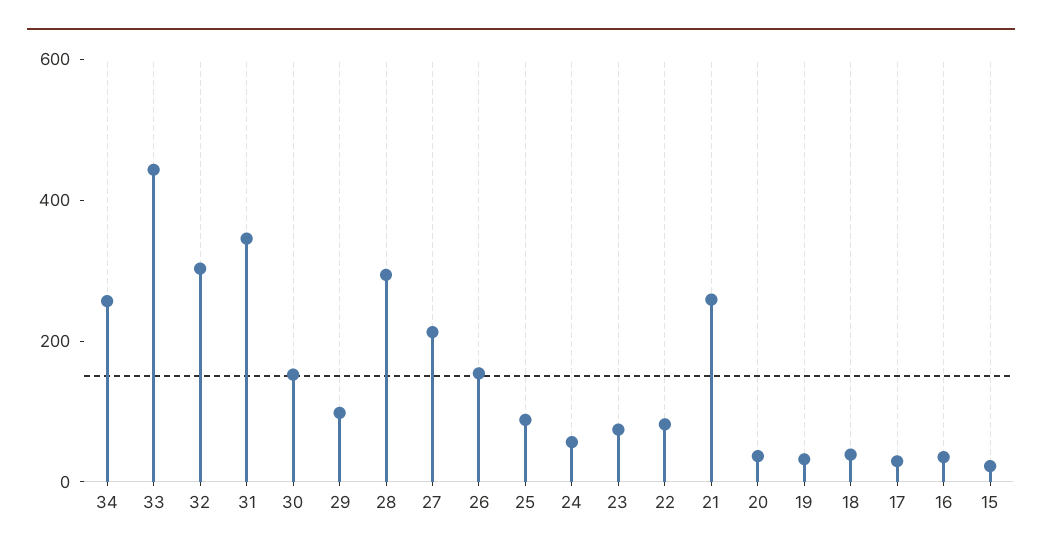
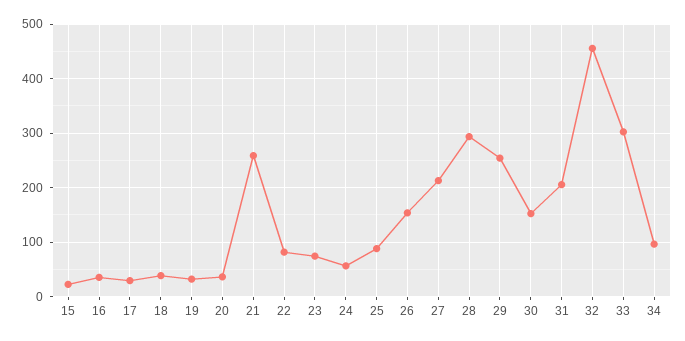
34: 250 -> 100
33: 450 -> 300
32: 300 -> 460
31: 350 -> 200
29: 100 -> 260

